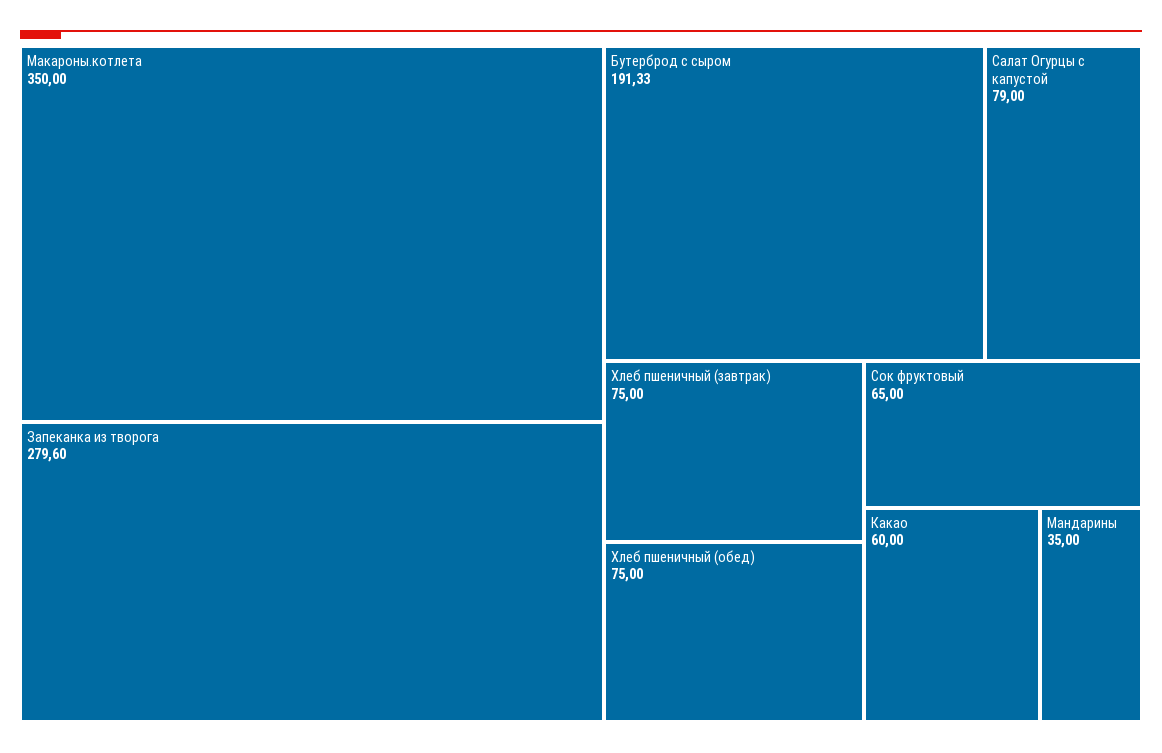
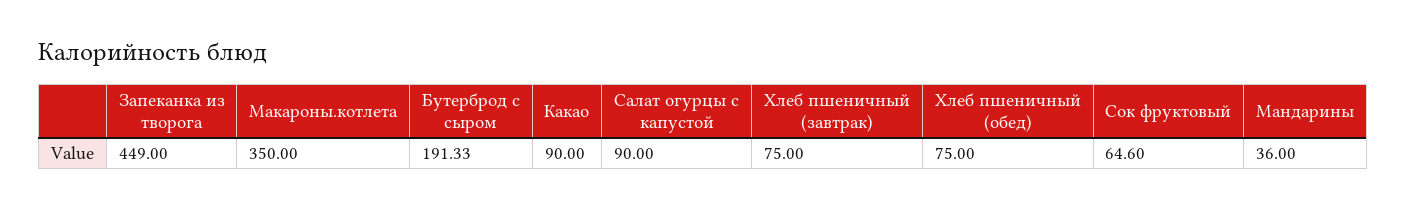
Запеканка из творога: 279.6 -> 449
Салат Огурцы с капустой: 79 -> 90
Сок фруктовый: 65 -> 64.6
Какао: 60 -> 90
Мандарины: 35 -> 36

